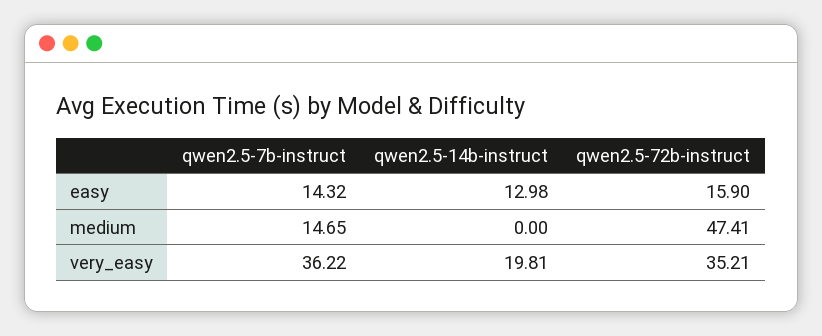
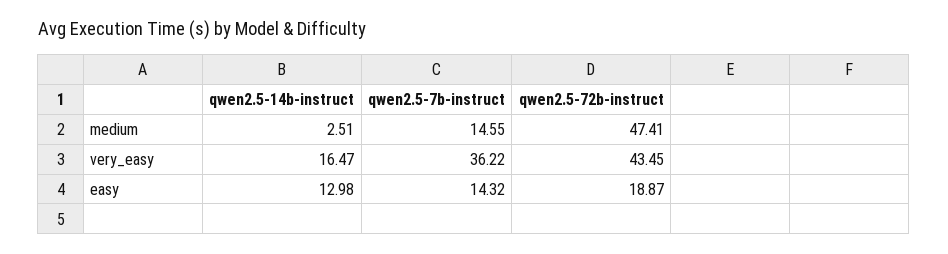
qwen2.5-72b-instruct, easy: 15.9 -> 18.87
qwen2.5-7b-instruct, medium: 14.65 -> 14.55
qwen2.5-14b-instruct, medium: 0 -> 2.51
qwen2.5-14b-instruct, very_easy: 19.81 -> 16.47
qwen2.5-72b-instruct, very_easy: 35.21 -> 43.45

